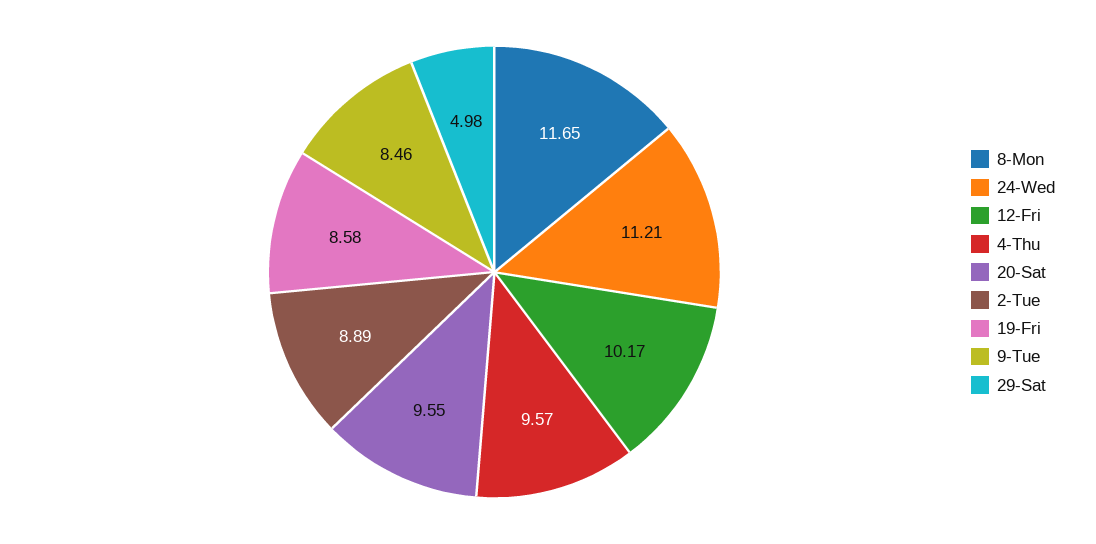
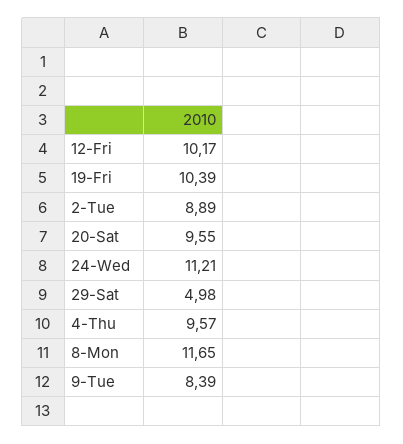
19-Fri: 8.58 -> 10.39
9-Tue: 8.46 -> 8.39

